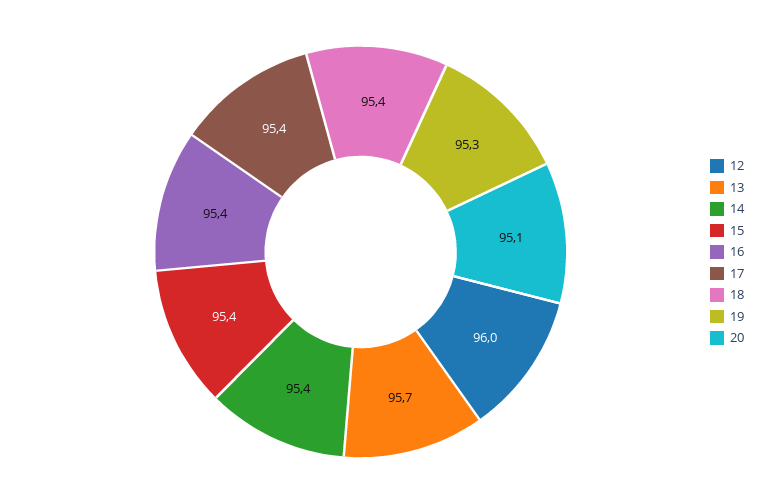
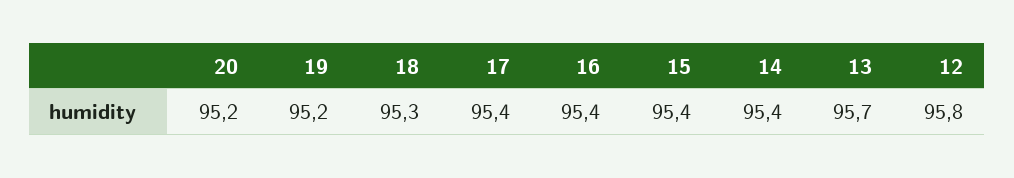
12: 96 -> 95.8
18: 95.4 -> 95.3
19: 95.3 -> 95.2
20: 95.1 -> 95.2

